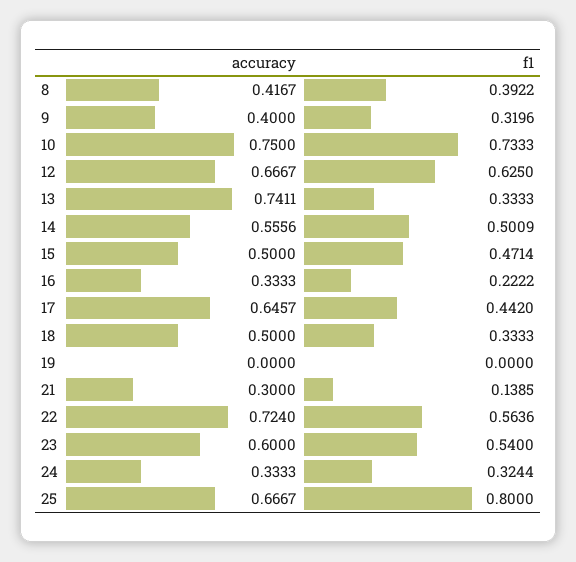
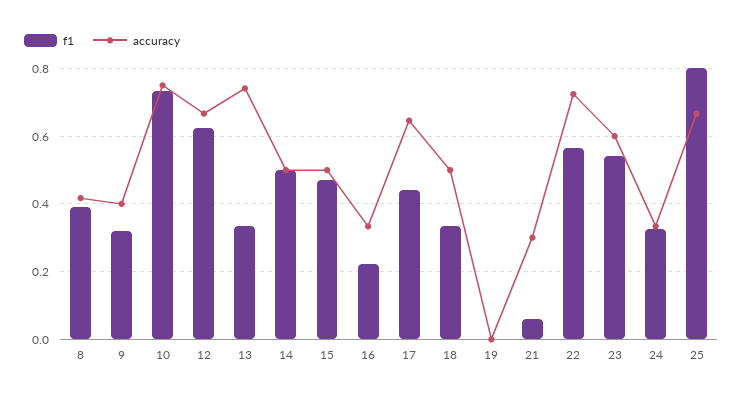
accuracy, 14: 0.5556 -> 0.5
f1, 21: 0.1385 -> 0.06

